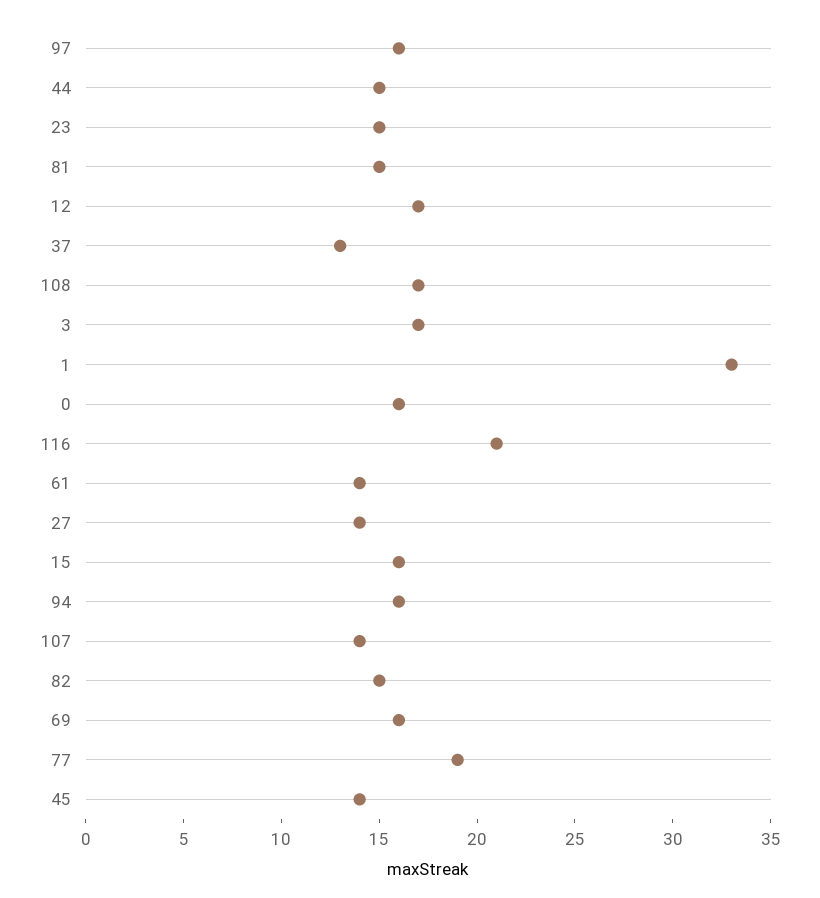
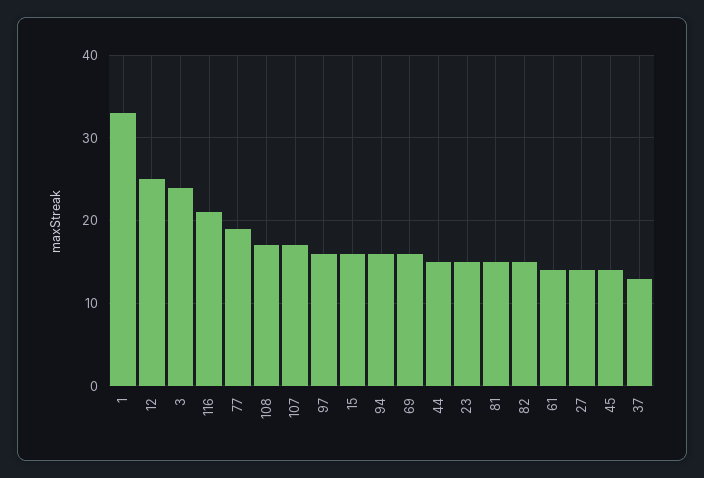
12: 17 -> 25
3: 17 -> 24
0: 16 -> none
107: 14 -> 17

